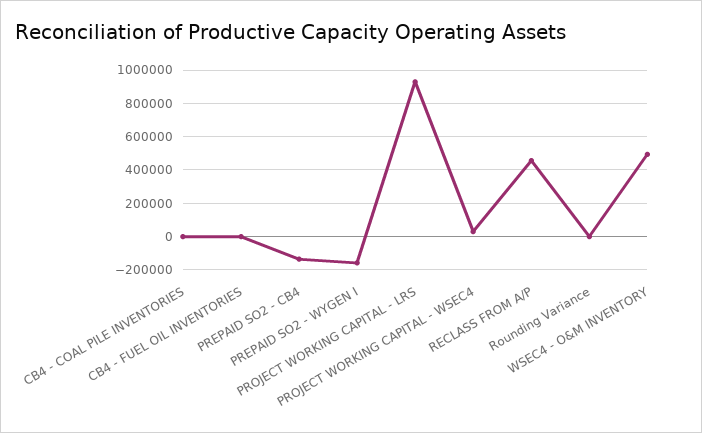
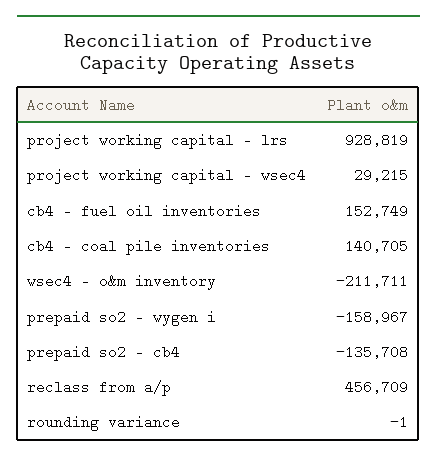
CB4 - COAL PILE INVENTORIES: 0 -> 140705
CB4 - FUEL OIL INVENTORIES: 0 -> 152749
WSEC4 - O&M INVENTORY: 500000 -> -211711

